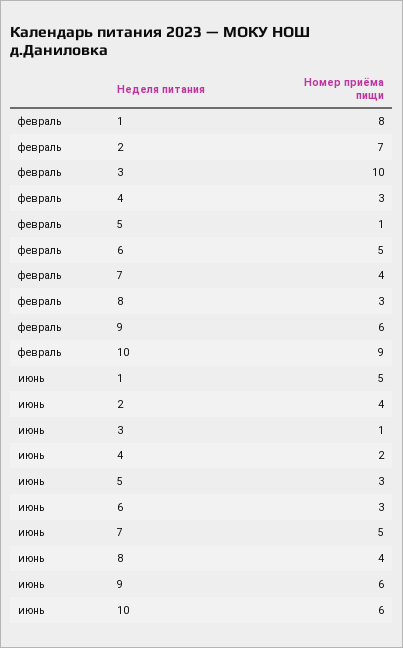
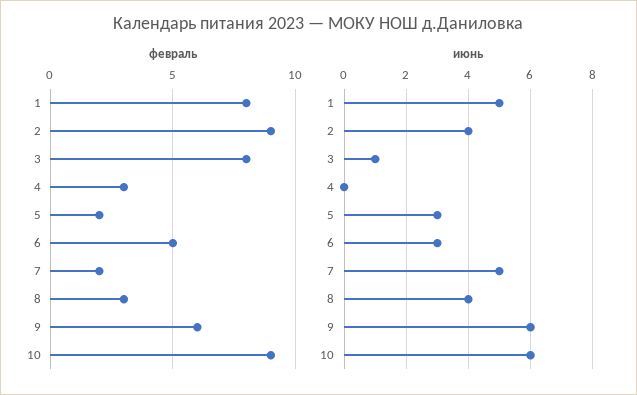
февраль, 2: 7 -> 9
февраль, 3: 10 -> 8
февраль, 5: 1 -> 2
февраль, 7: 4 -> 2
июнь, 4: 2 -> 0

